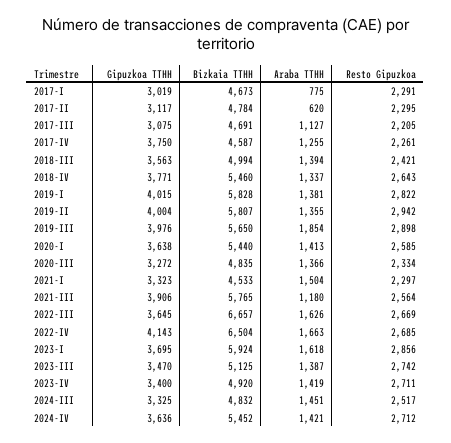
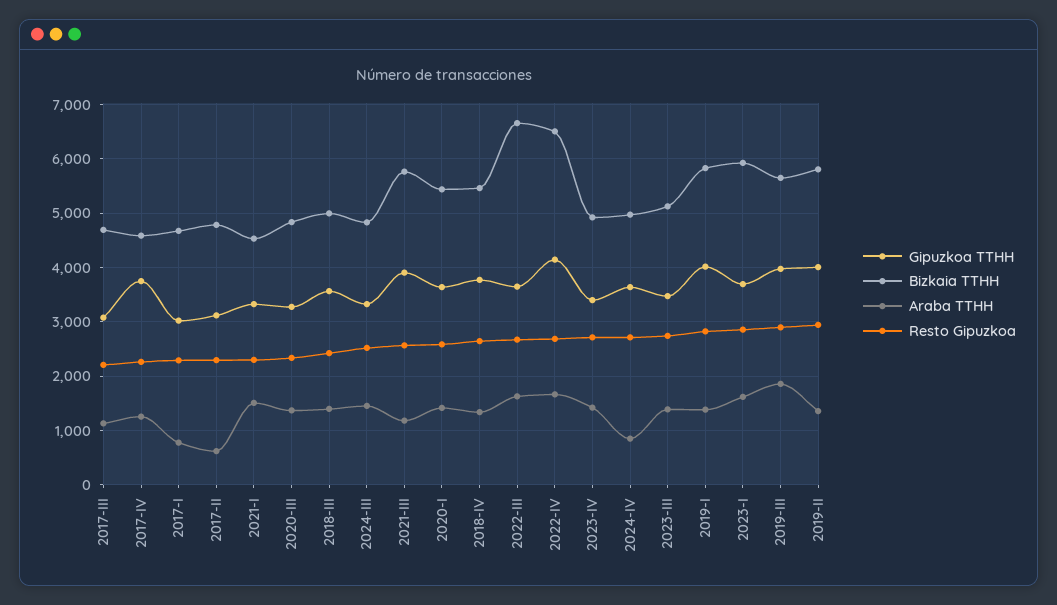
Bizkaia TTHH, 2024-IV: 5452 -> 5000
Araba TTHH, 2024-IV: 1421 -> 800

